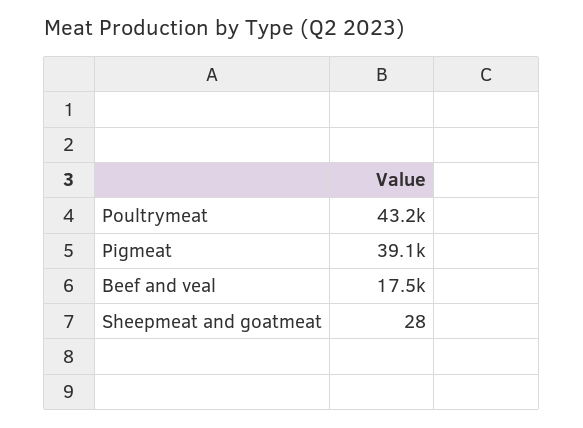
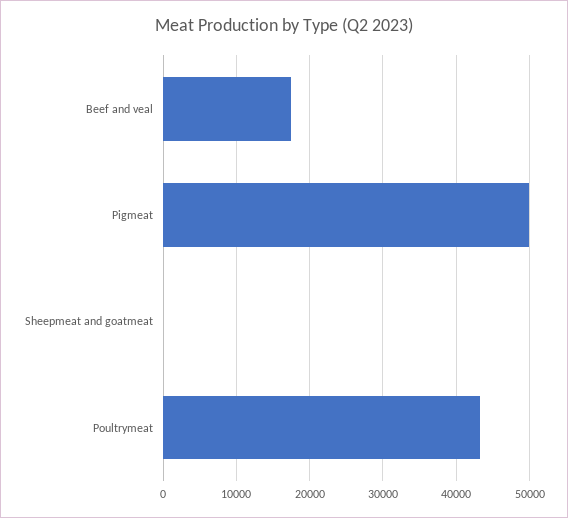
Pigmeat: 39100 -> 50000

